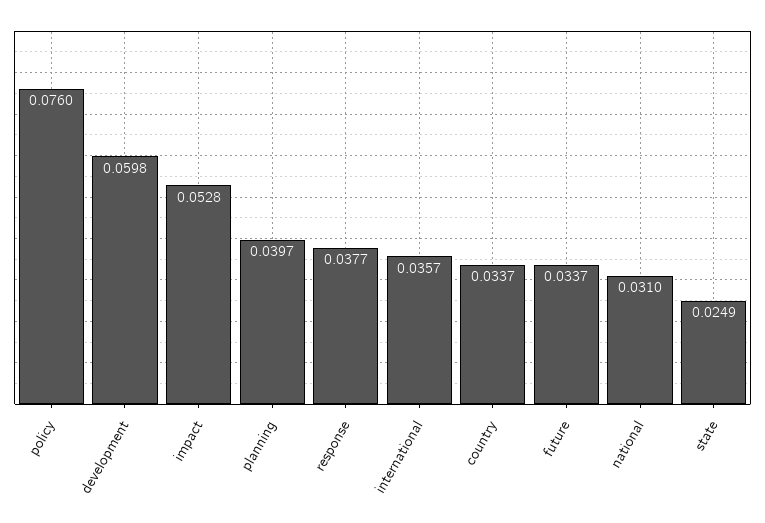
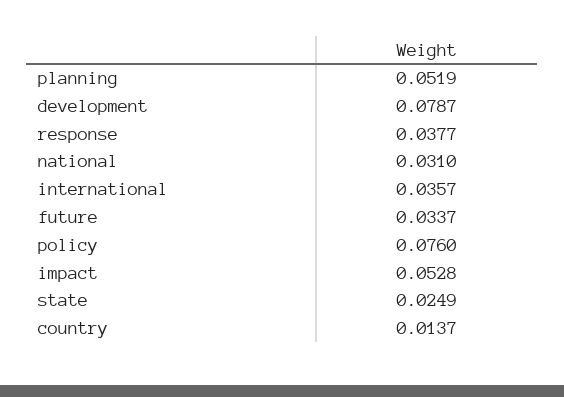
development: 0.0598 -> 0.0787
planning: 0.0397 -> 0.0519
country: 0.0337 -> 0.0137

